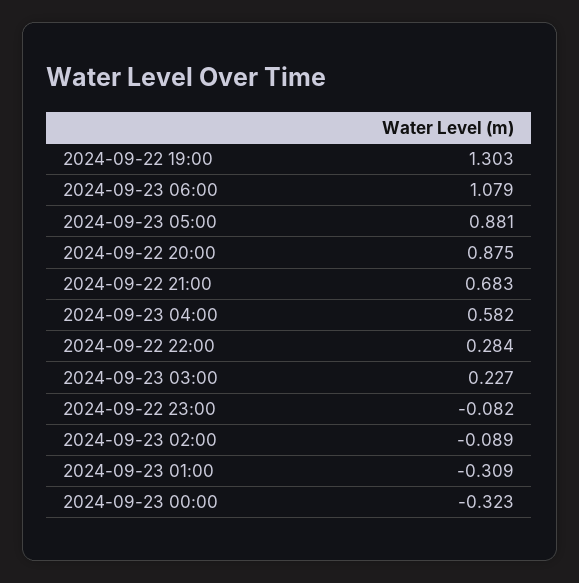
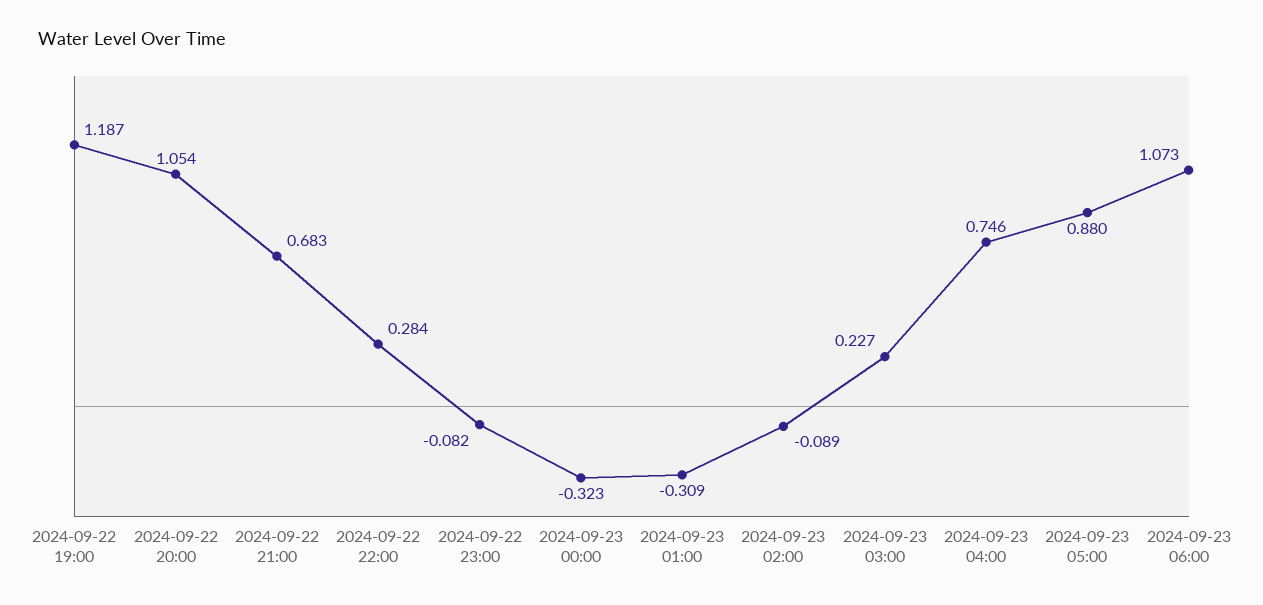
2024-09-22 19:00: 1.303 -> 1.187
2024-09-23 06:00: 1.079 -> 1.073
2024-09-23 05:00: 0.881 -> 0.88
2024-09-22 20:00: 0.875 -> 1.054
2024-09-23 04:00: 0.582 -> 0.746

